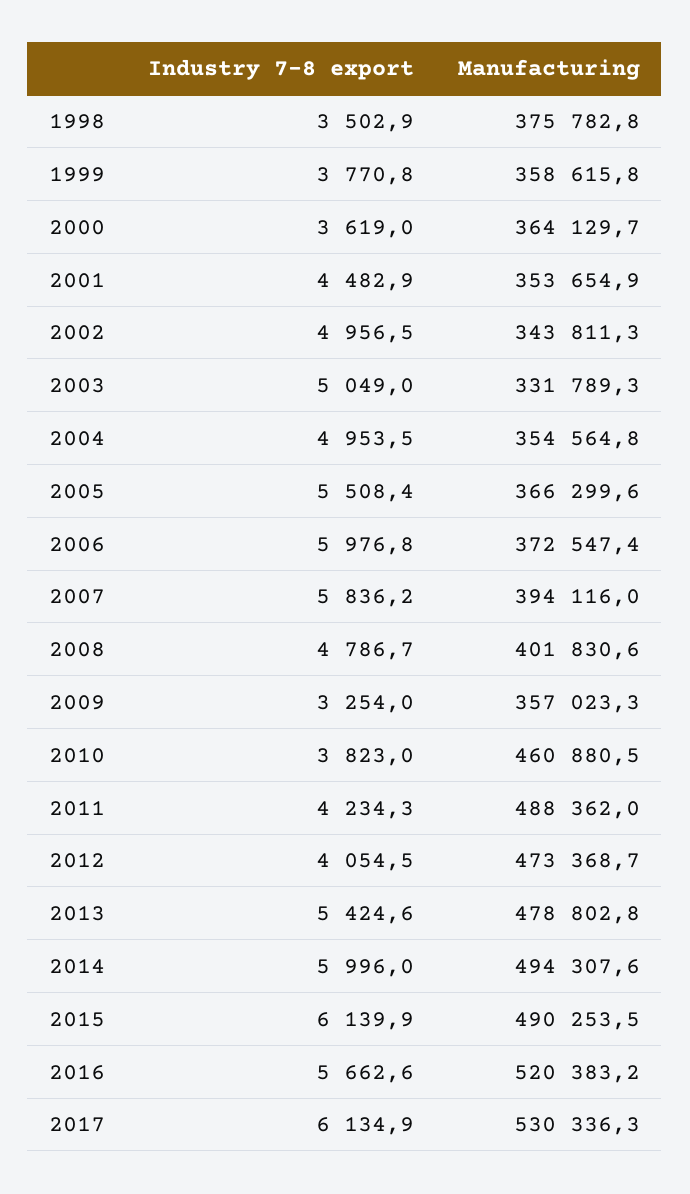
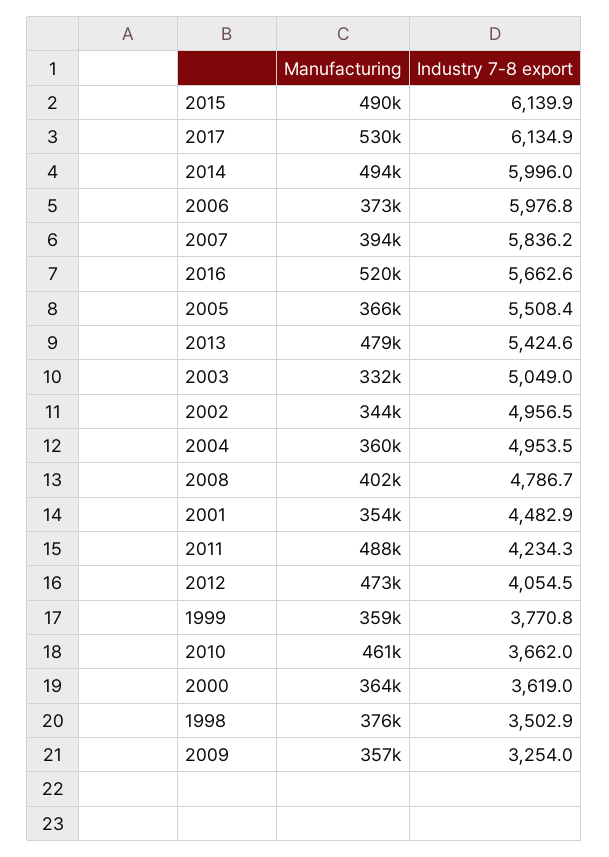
Manufacturing, 2004: 354564.8 -> 360000
Industry 7-8 export, 2010: 3823 -> 3662

